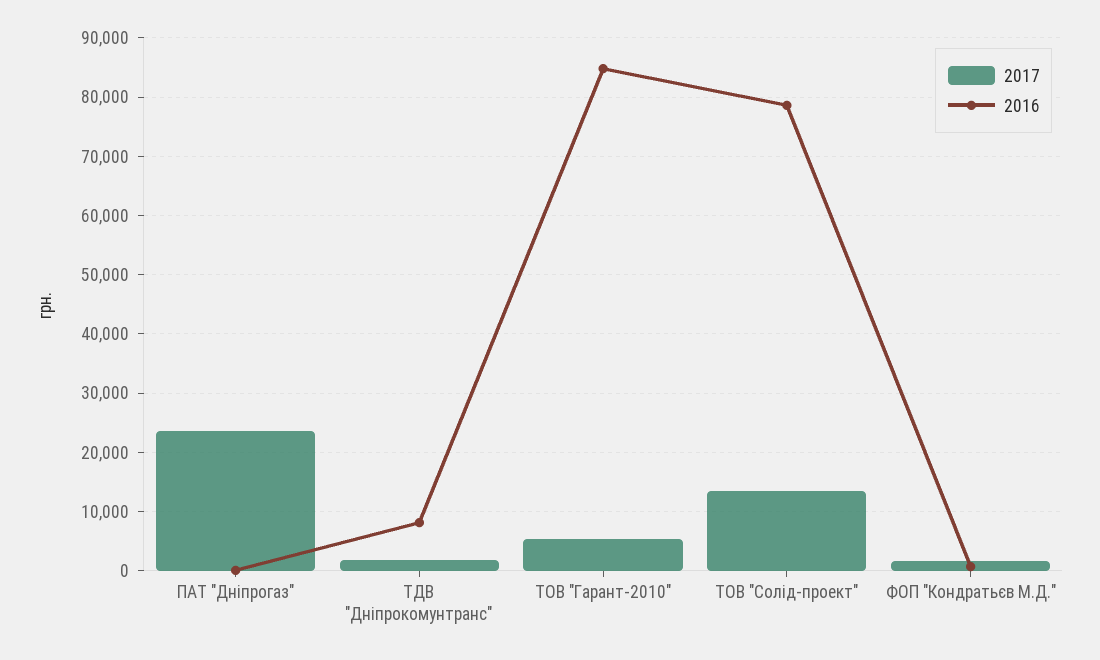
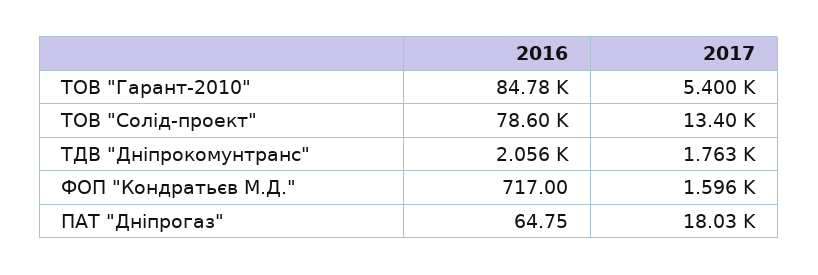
2017, ПАТ "Дніпрогаз": 24000 -> 18030
2016, ТДВ "Дніпрокомунтранс": 8000 -> 2056

